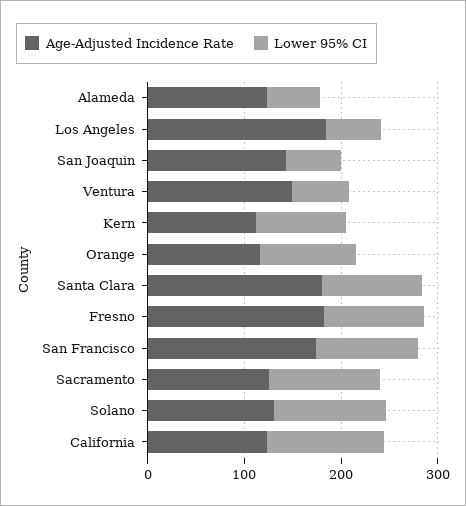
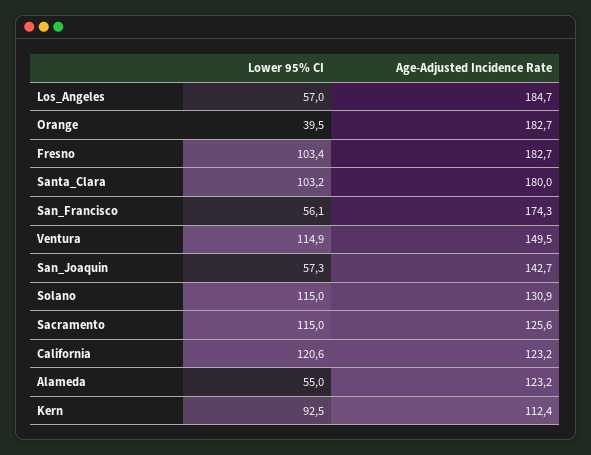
Lower 95% CI, Ventura: 60 -> 114.9
Age-Adjusted Incidence Rate, Orange: 120 -> 182.7
Lower 95% CI, Orange: 100 -> 39.5
Lower 95% CI, San Francisco: 100 -> 56.1

